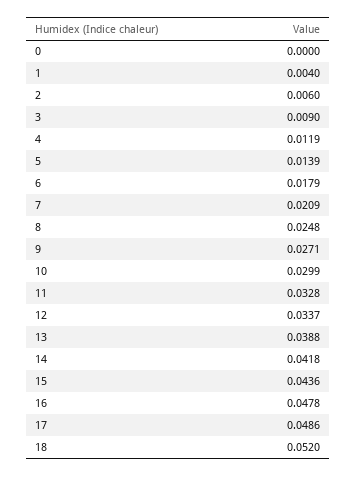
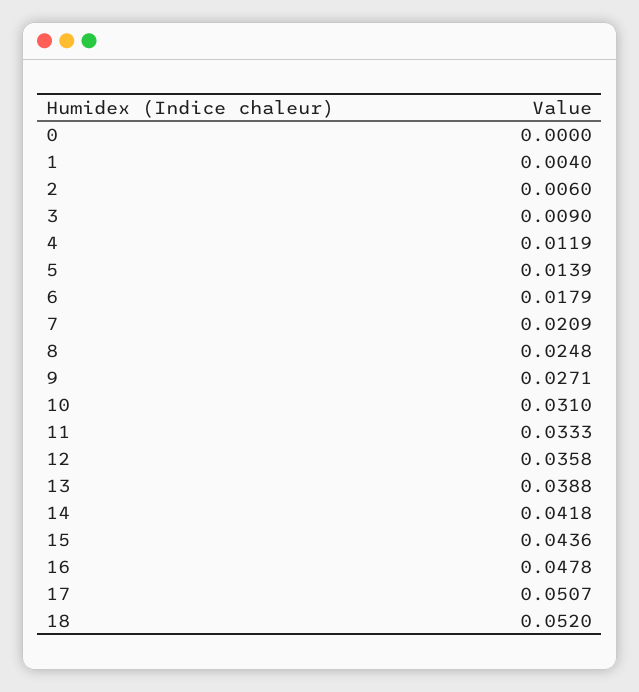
10: 0.0299 -> 0.031
11: 0.0328 -> 0.0333
12: 0.0337 -> 0.0358
17: 0.0486 -> 0.0507

